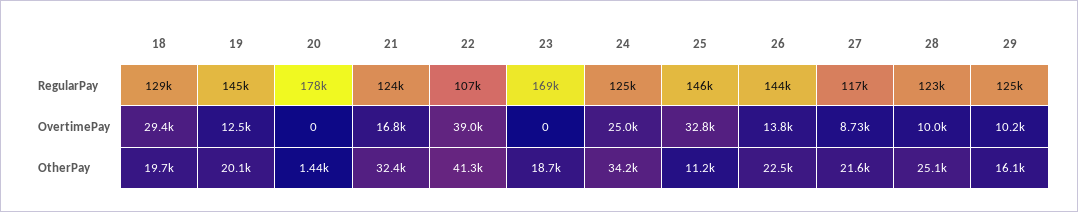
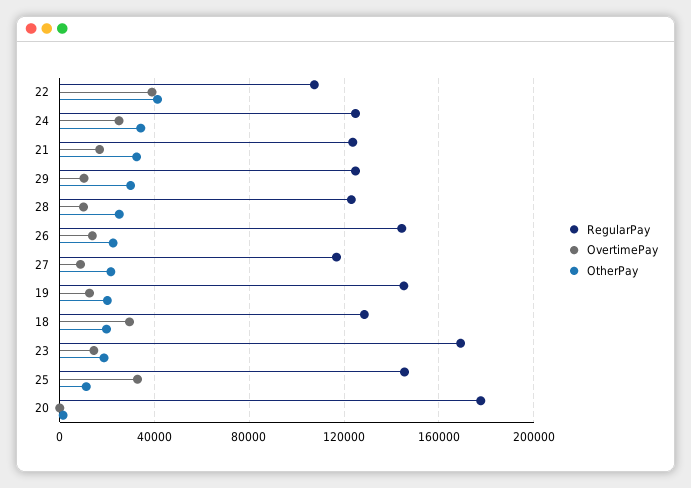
OvertimePay, 23: 0 -> 15000
OtherPay, 29: 16100 -> 30000

